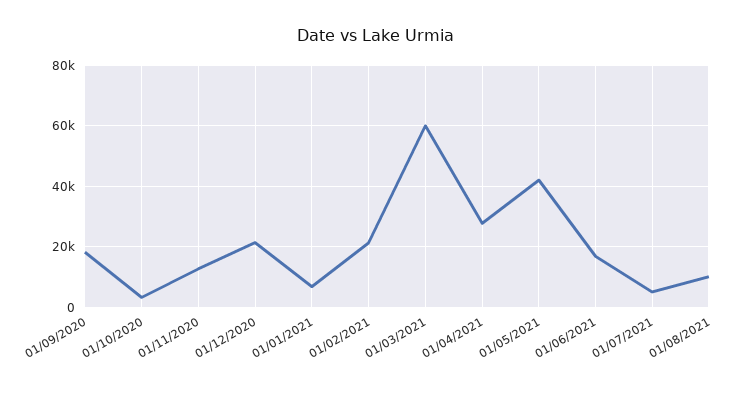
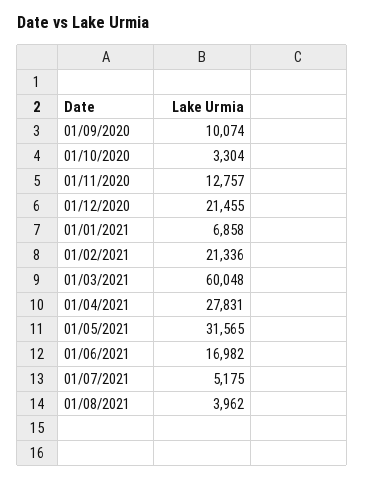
01/09/2020: 18000 -> 10074
01/05/2021: 42000 -> 31565
01/08/2021: 10000 -> 3962

